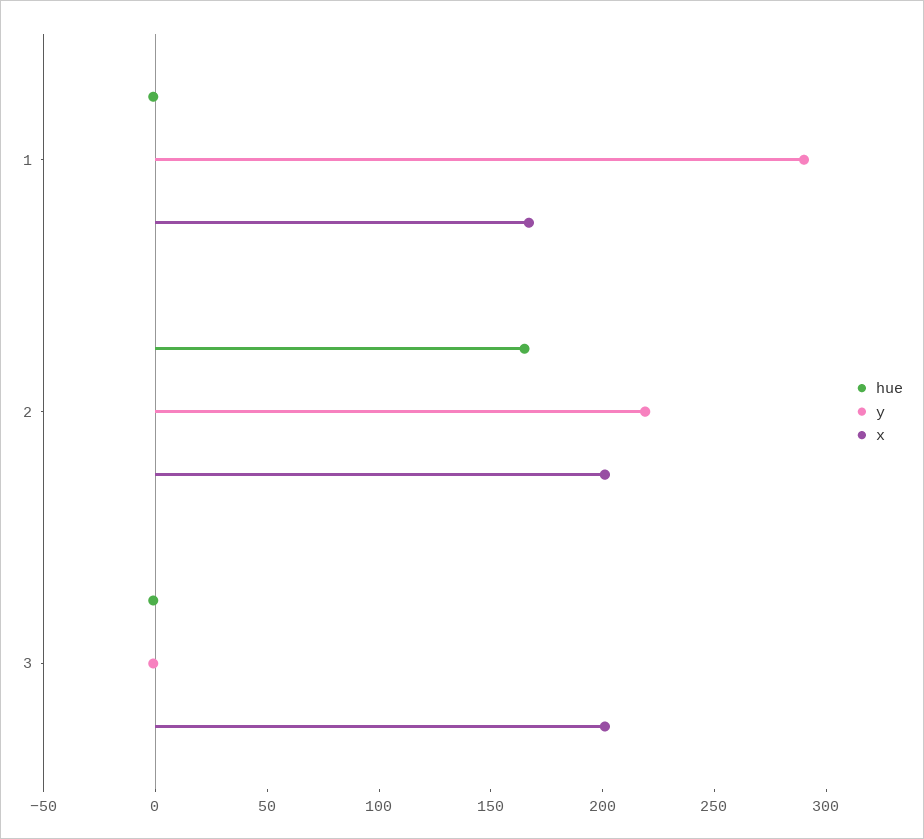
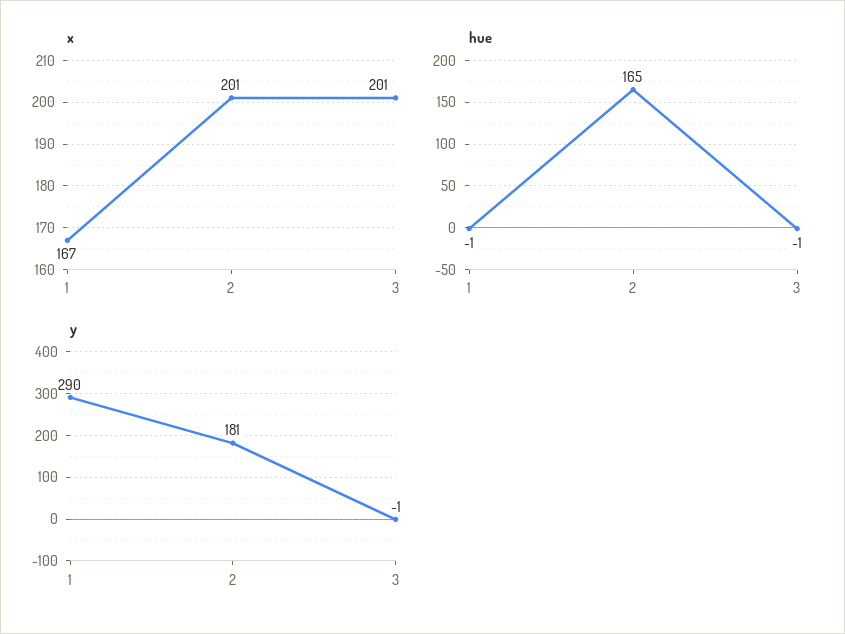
y, 2: 220 -> 181

